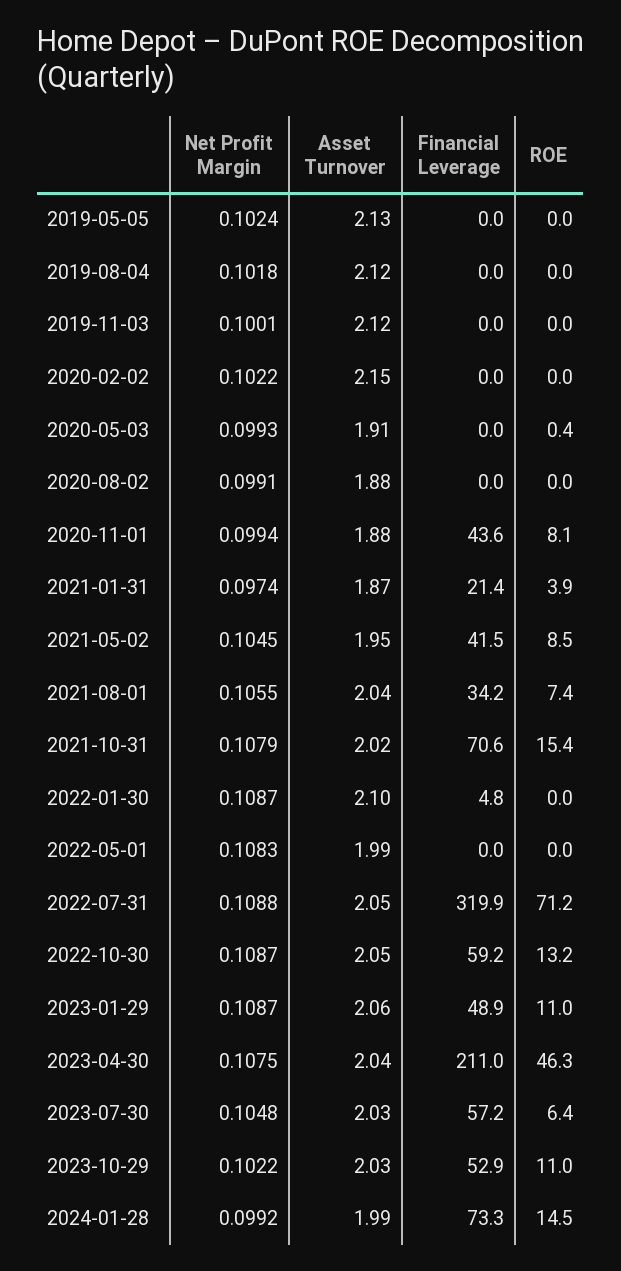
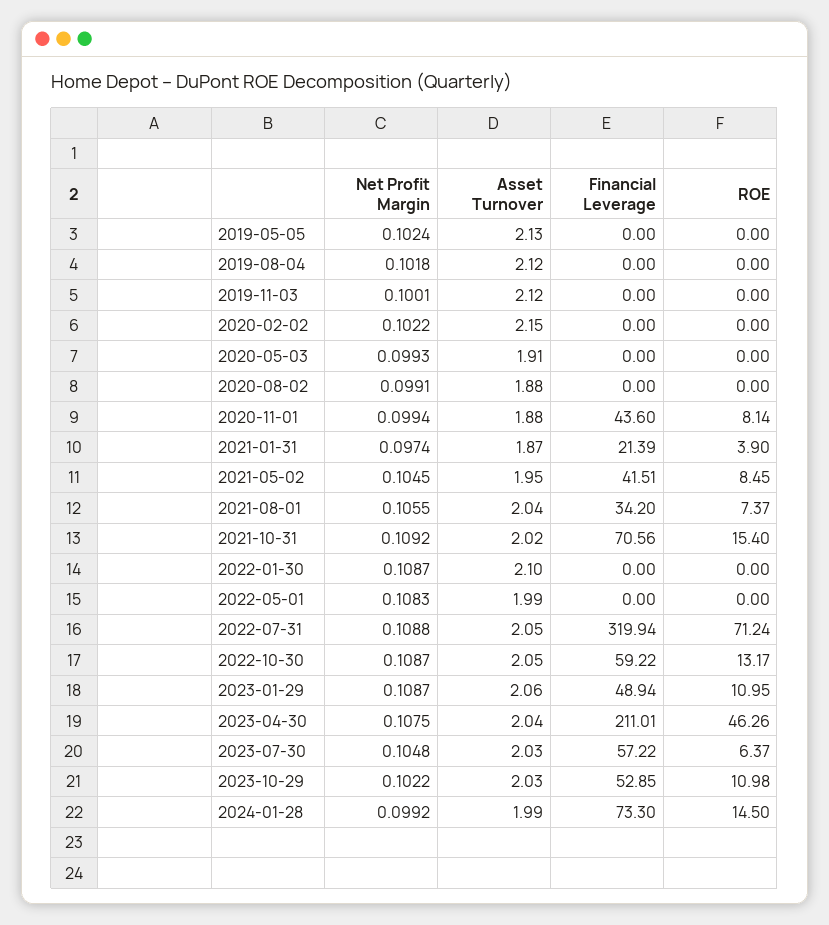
ROE, 2020-05-03: 0.4 -> 0
Net Profit Margin, 2021-10-31: 0.1079 -> 0.1092
Financial Leverage, 2022-01-30: 4.8 -> 0

